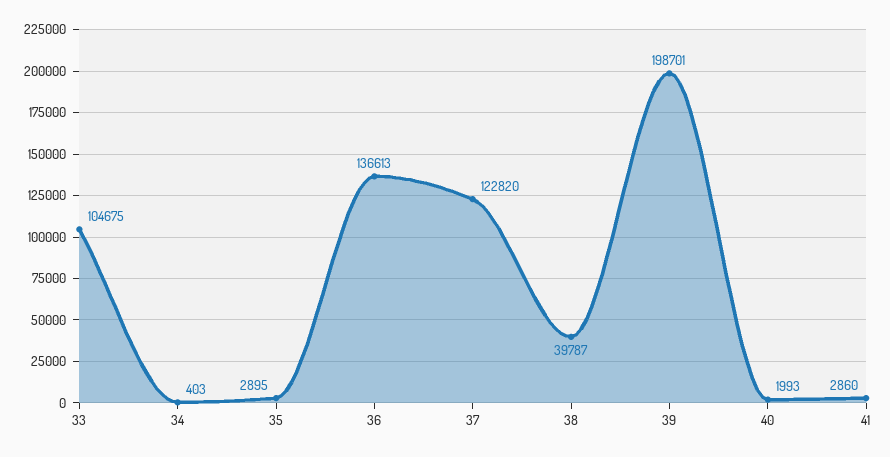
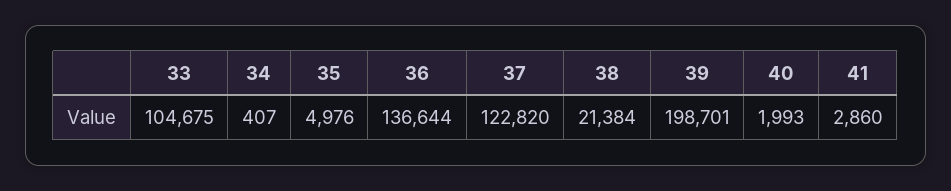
34: 403 -> 407
35: 2895 -> 4976
36: 136613 -> 136644
38: 39787 -> 21384

